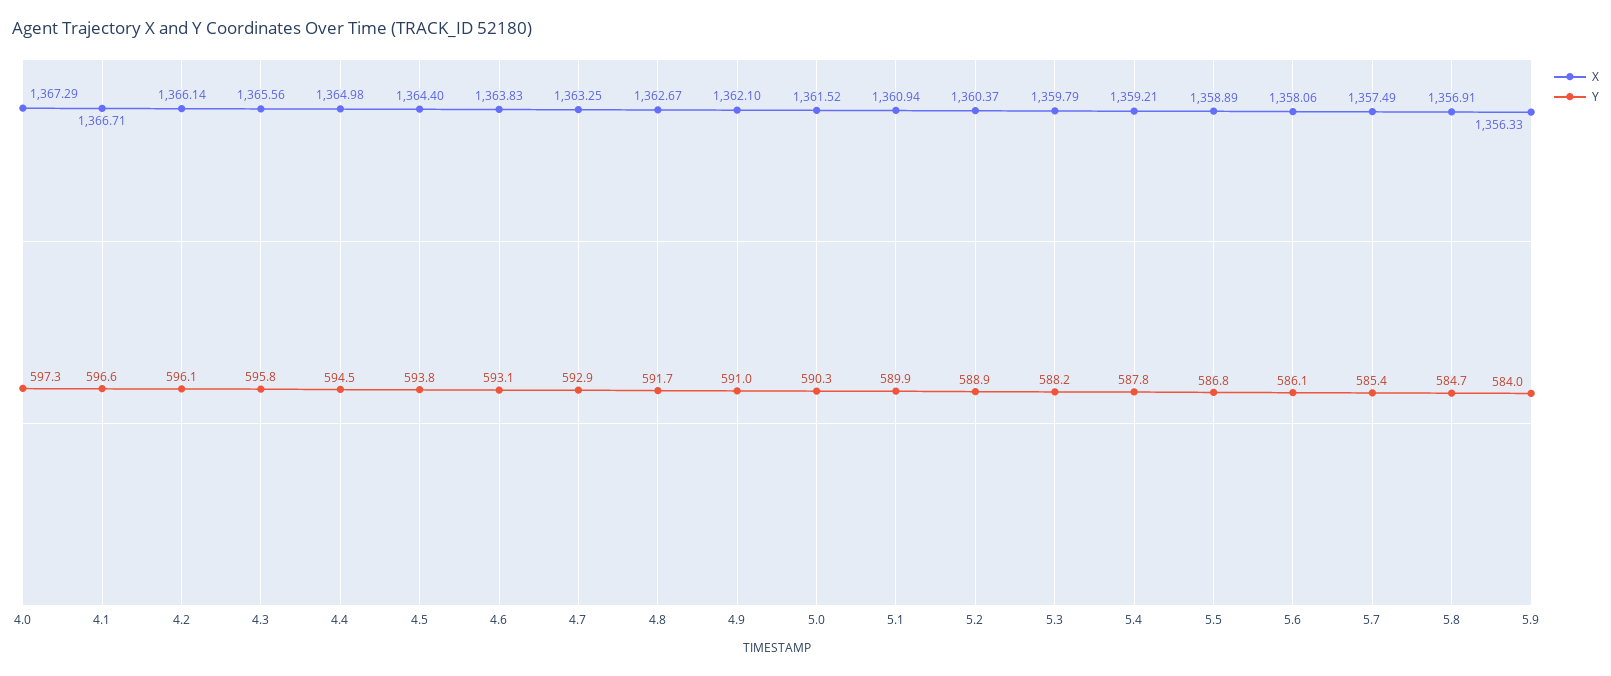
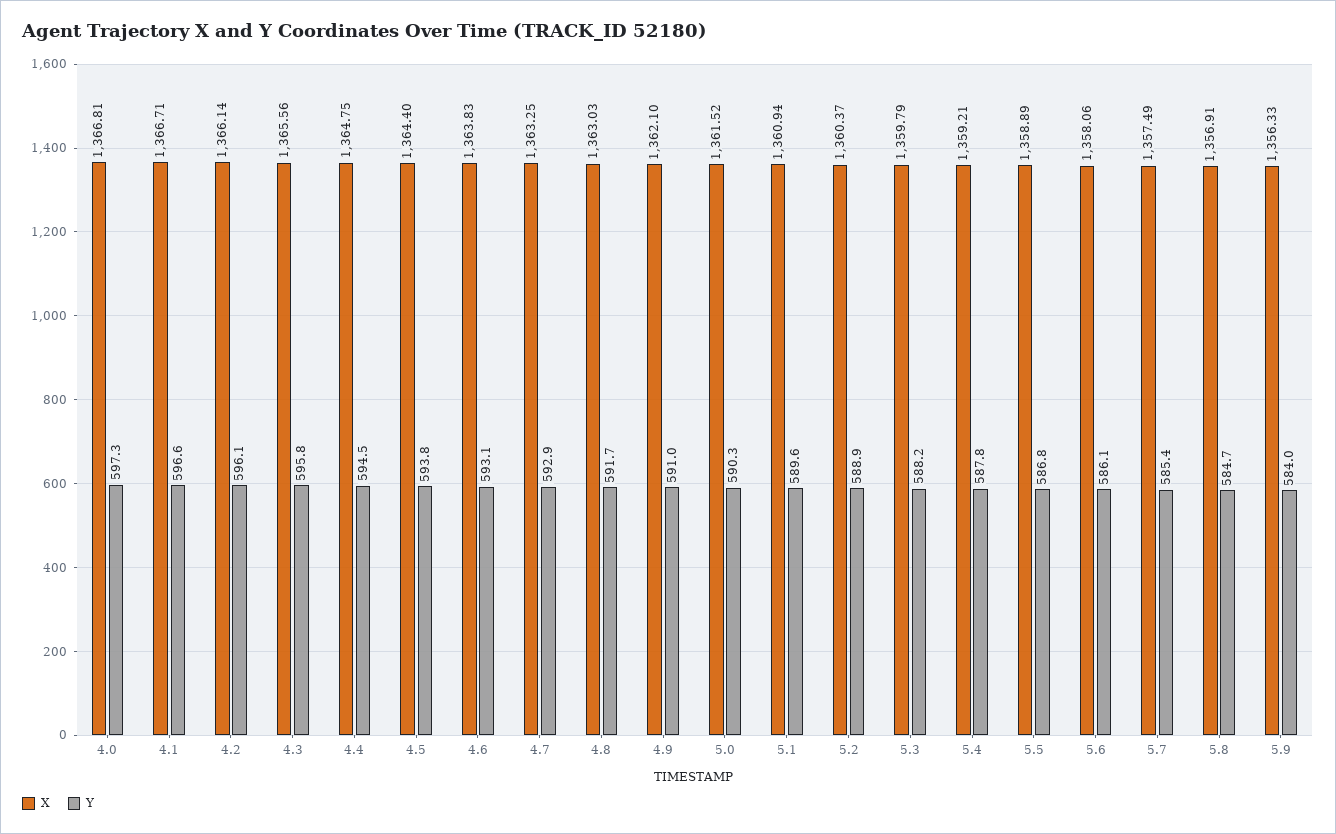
X, 4.0: 1367.29 -> 1366.81
X, 4.4: 1364.98 -> 1364.75
X, 4.8: 1362.67 -> 1363.03
Y, 5.1: 589.9 -> 589.6

